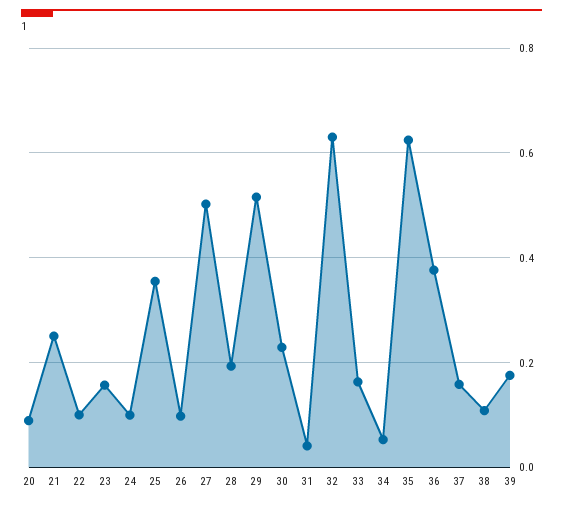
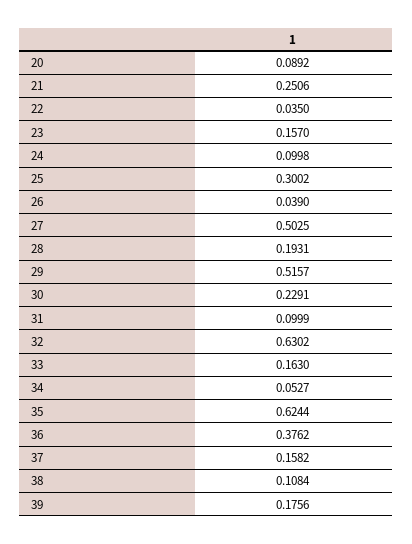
22: 0.1 -> 0.035
25: 0.36 -> 0.3002
26: 0.1 -> 0.039
31: 0.04 -> 0.0999

